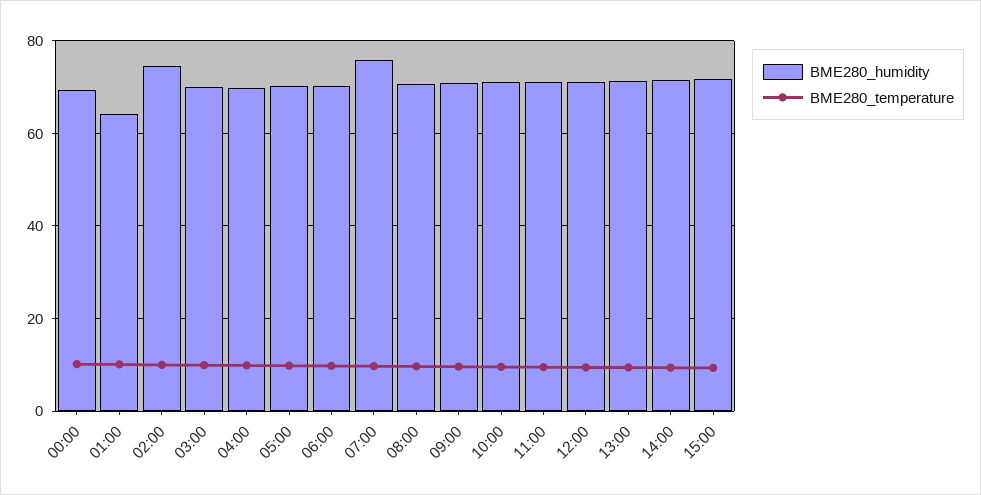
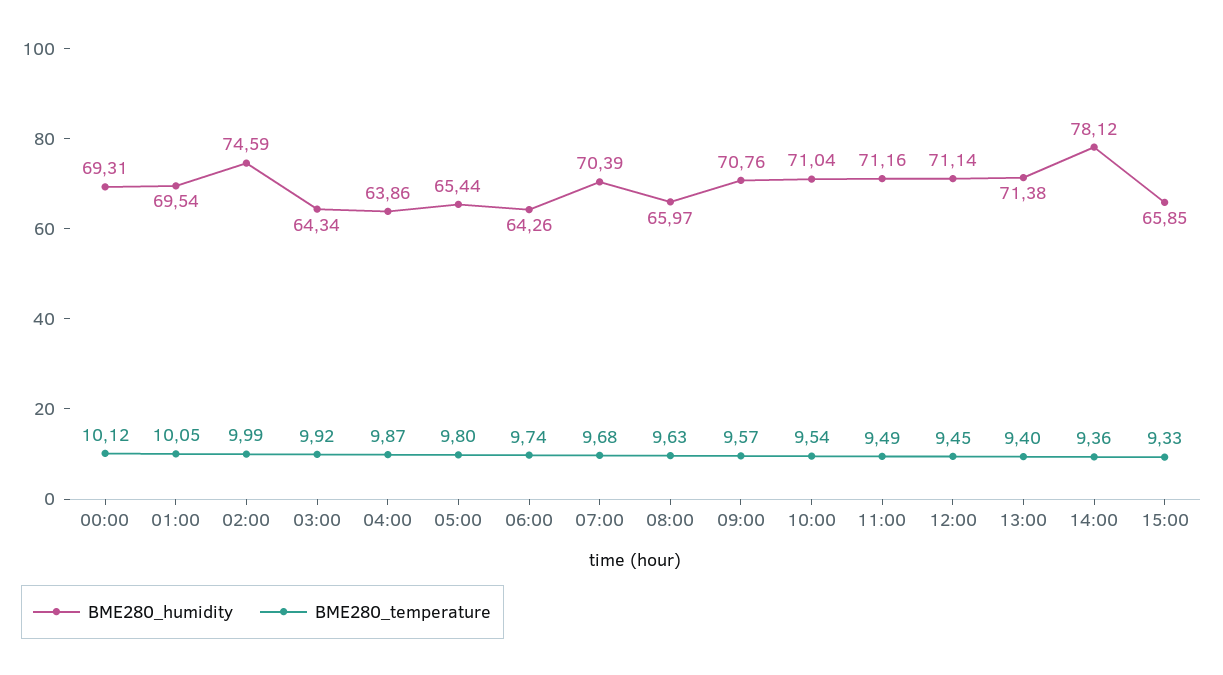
BME280_humidity, 01:00: 64 -> 69.54
BME280_humidity, 03:00: 70 -> 64.34
BME280_humidity, 04:00: 70 -> 63.86
BME280_humidity, 05:00: 70 -> 65.44
BME280_humidity, 06:00: 70 -> 64.26
BME280_humidity, 07:00: 76 -> 70.39
BME280_humidity, 08:00: 70 -> 65.97
BME280_humidity, 14:00: 72 -> 78.12
BME280_humidity, 15:00: 72 -> 65.85

